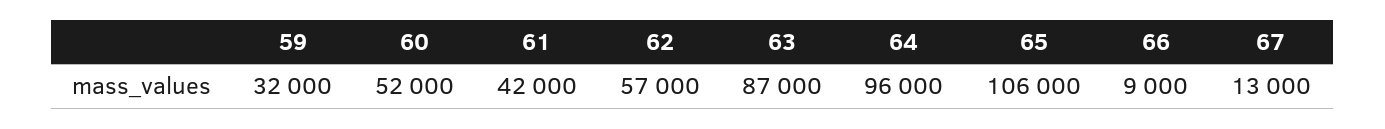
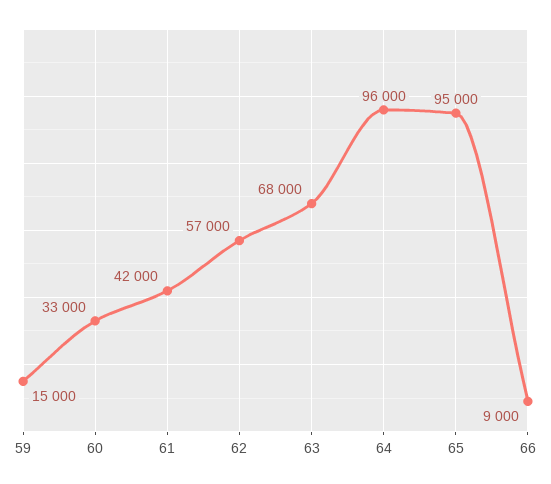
59: 32000 -> 15000
60: 52000 -> 33000
63: 87000 -> 68000
65: 106000 -> 95000
67: 13000 -> none

